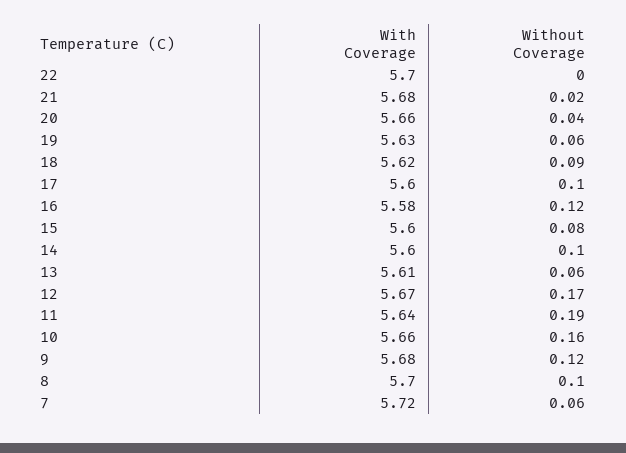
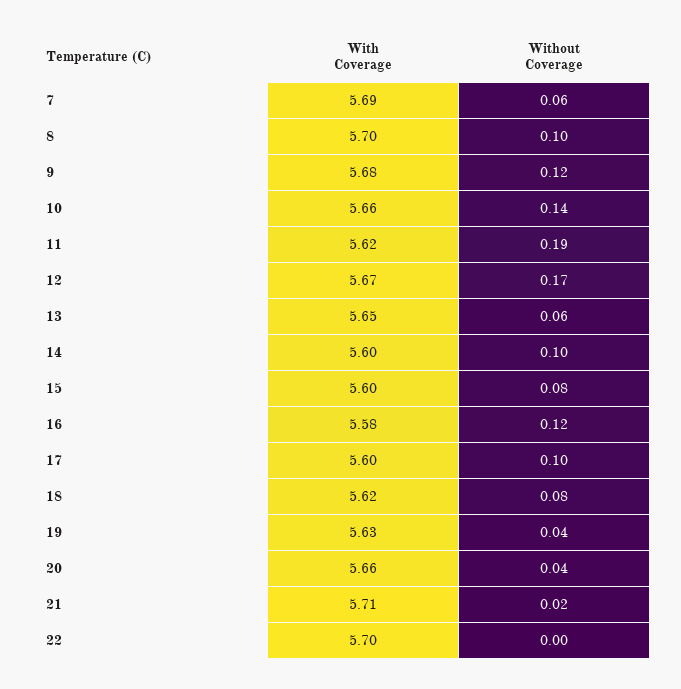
With Coverage, 21: 5.68 -> 5.71
Without Coverage, 19: 0.06 -> 0.04
Without Coverage, 18: 0.09 -> 0.08
With Coverage, 13: 5.61 -> 5.65
With Coverage, 11: 5.64 -> 5.62
Without Coverage, 10: 0.16 -> 0.14
With Coverage, 7: 5.72 -> 5.69

